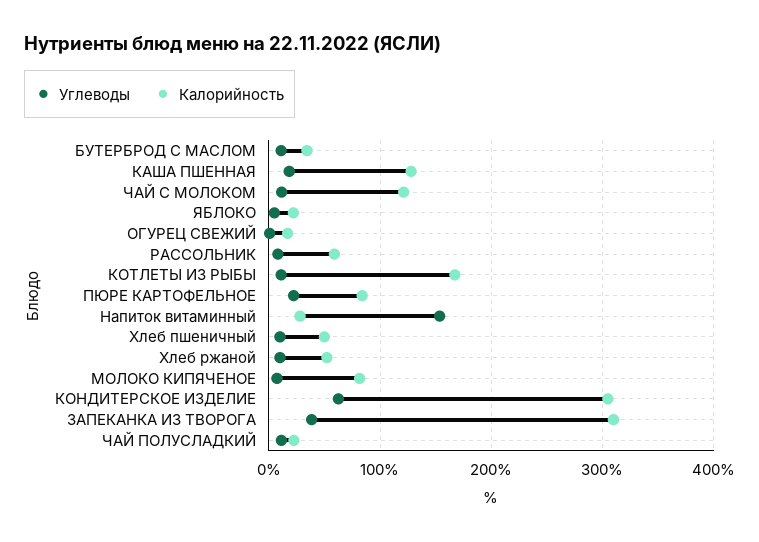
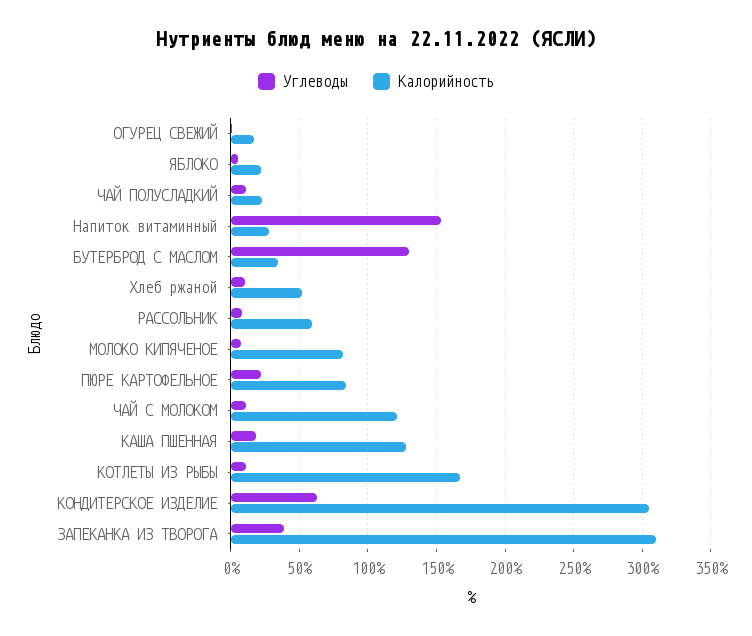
Углеводы, БУТЕРБРОД С МАСЛОМ: 10 -> 130
Углеводы, Хлеб пшеничный: 10 -> none
Калорийность, Хлеб пшеничный: 50 -> none

